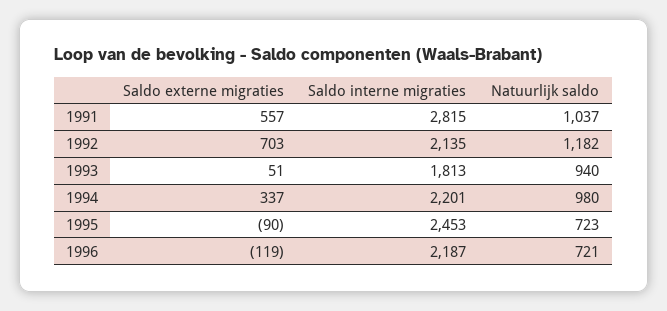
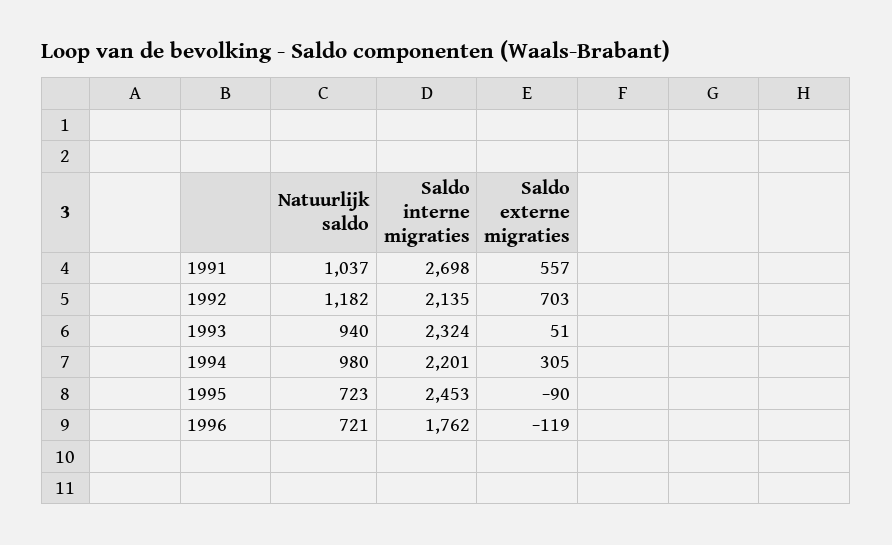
Saldo interne migraties, 1991: 2815 -> 2698
Saldo interne migraties, 1993: 1813 -> 2324
Saldo externe migraties, 1994: 337 -> 305
Saldo interne migraties, 1996: 2187 -> 1762

